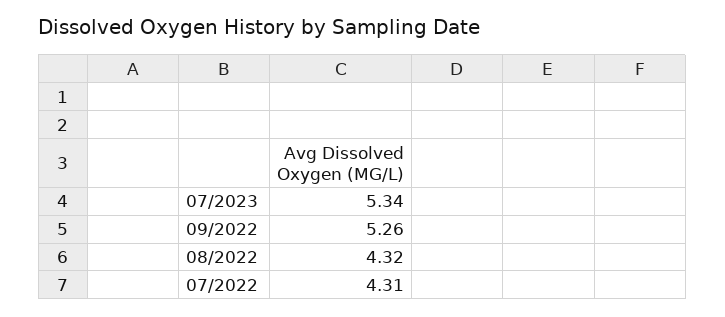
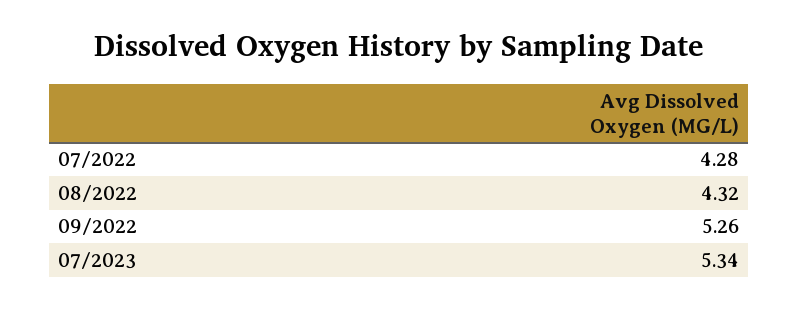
07/2022: 4.31 -> 4.28

